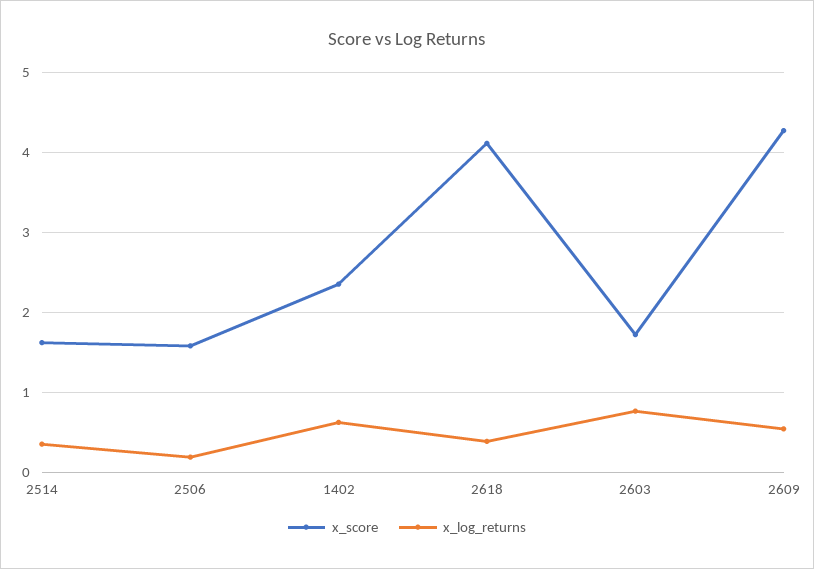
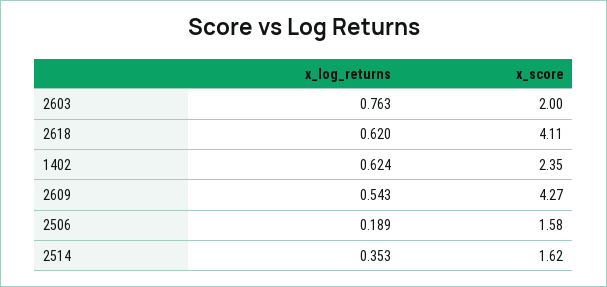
x_log_returns, 2618: 0.4 -> 0.62
x_score, 2603: 1.7 -> 2

